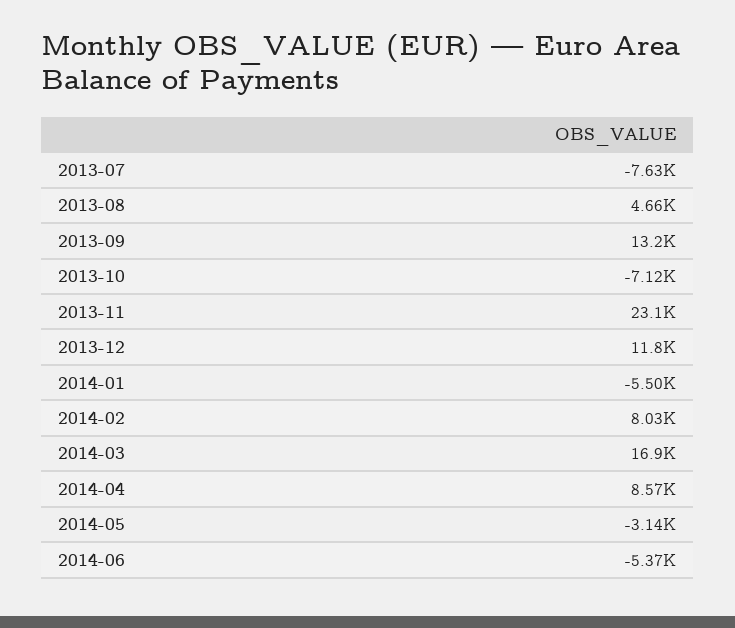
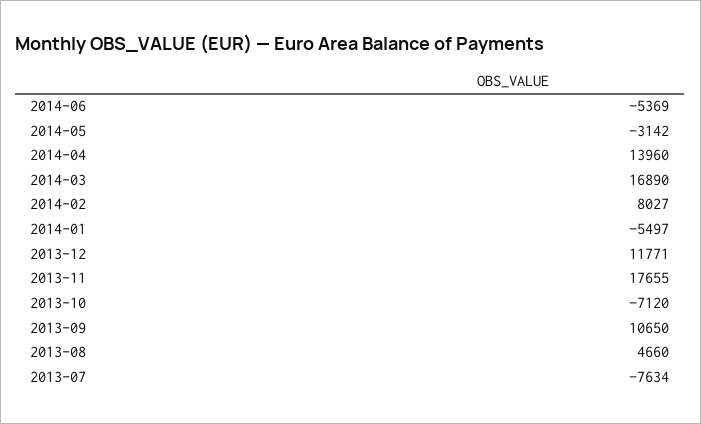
2013-09: 13200 -> 10650
2013-11: 23100 -> 17655
2014-04: 8570 -> 13960

